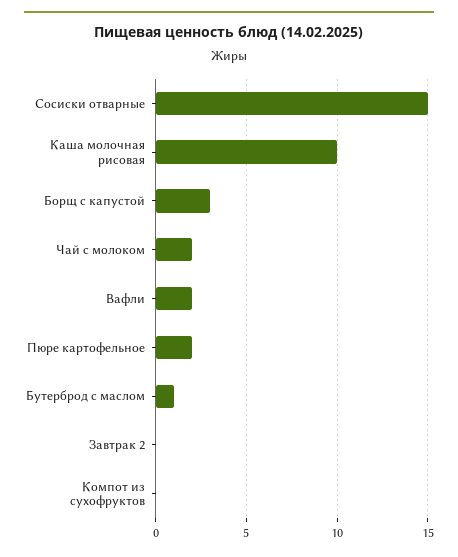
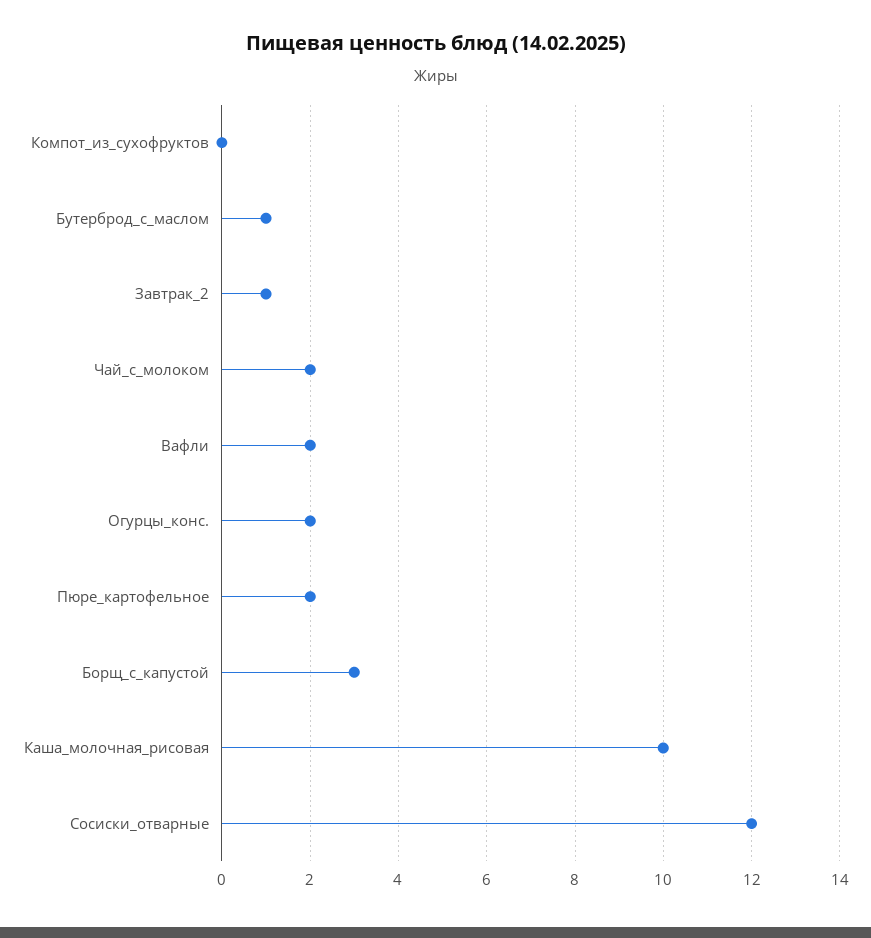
Сосиски отварные: 15 -> 12
Завтрак 2: 0 -> 1
Огурцы_конс.: none -> 2

